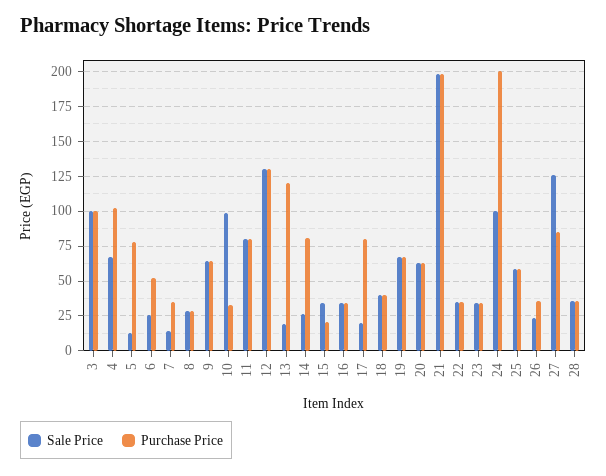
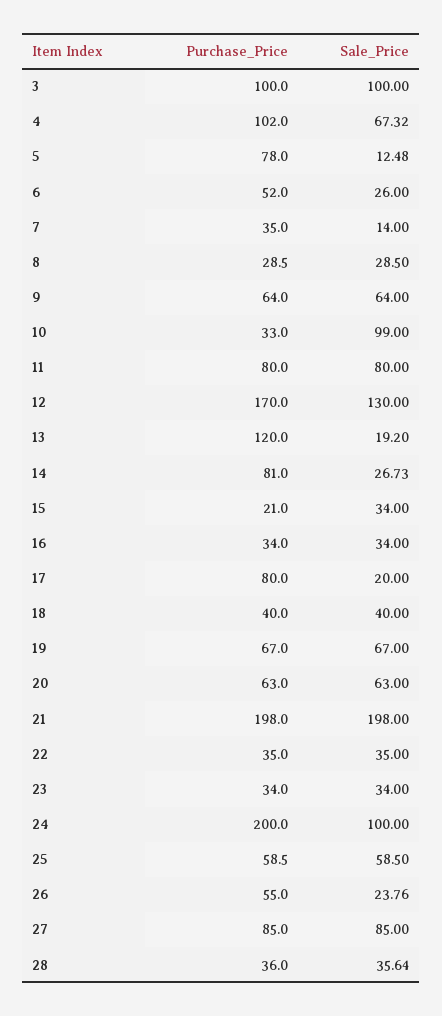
Purchase Price, 12: 130 -> 170
Purchase Price, 26: 35 -> 55
Sale Price, 27: 125 -> 85

